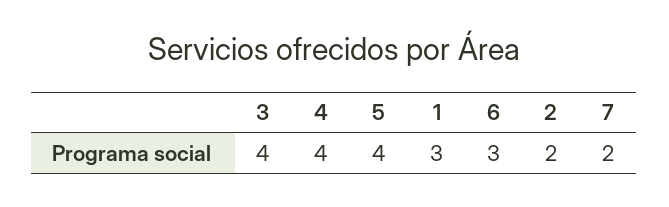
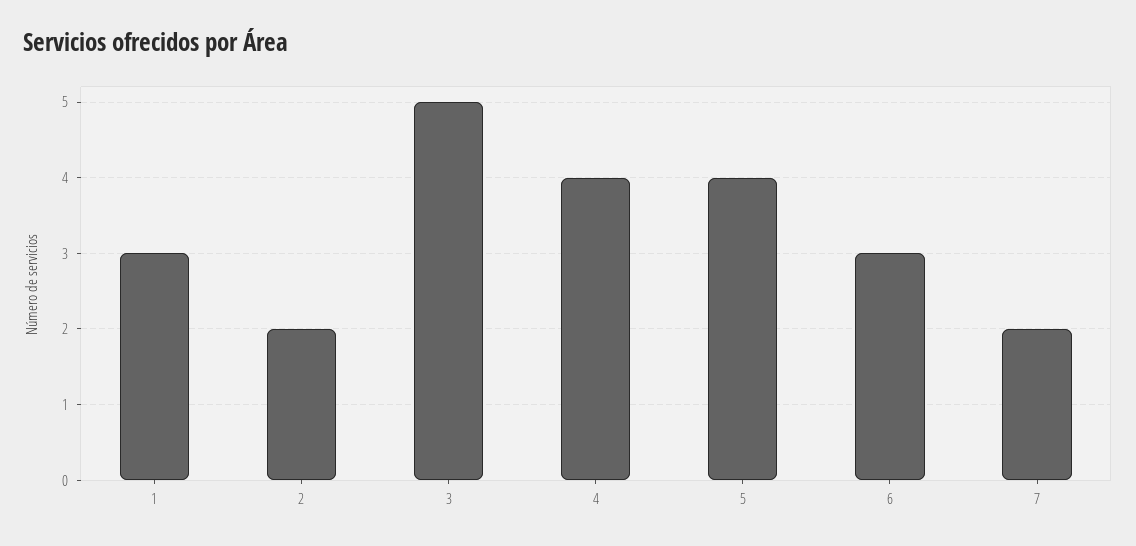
3: 4 -> 5

